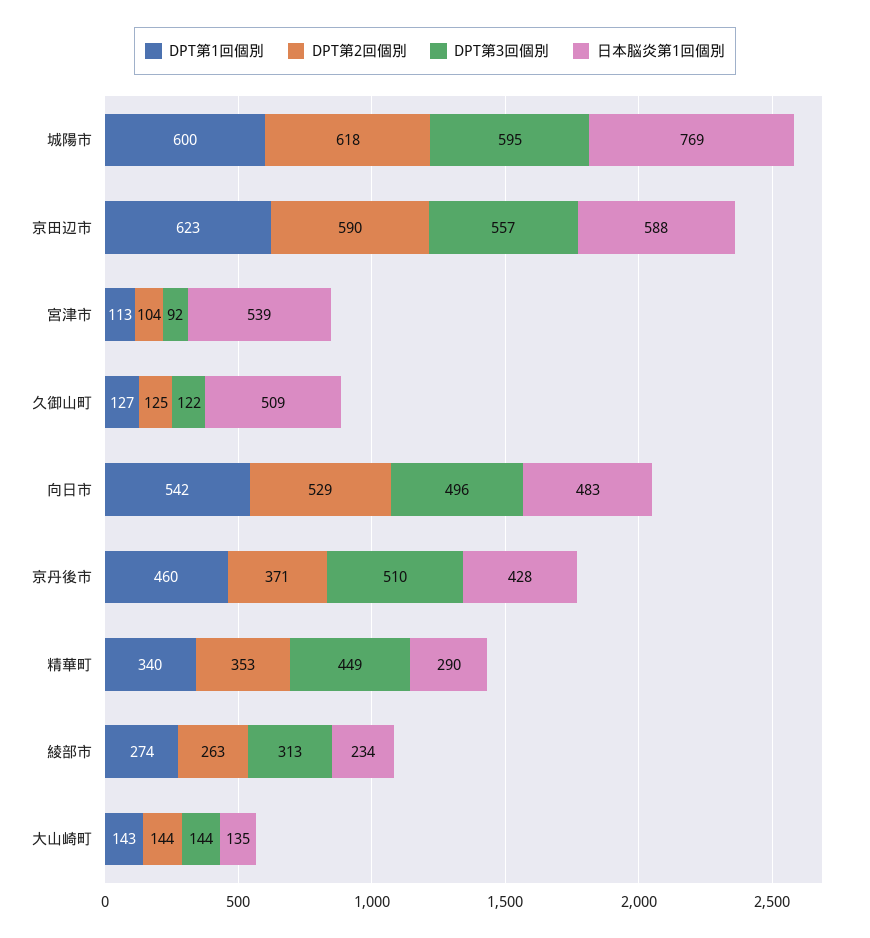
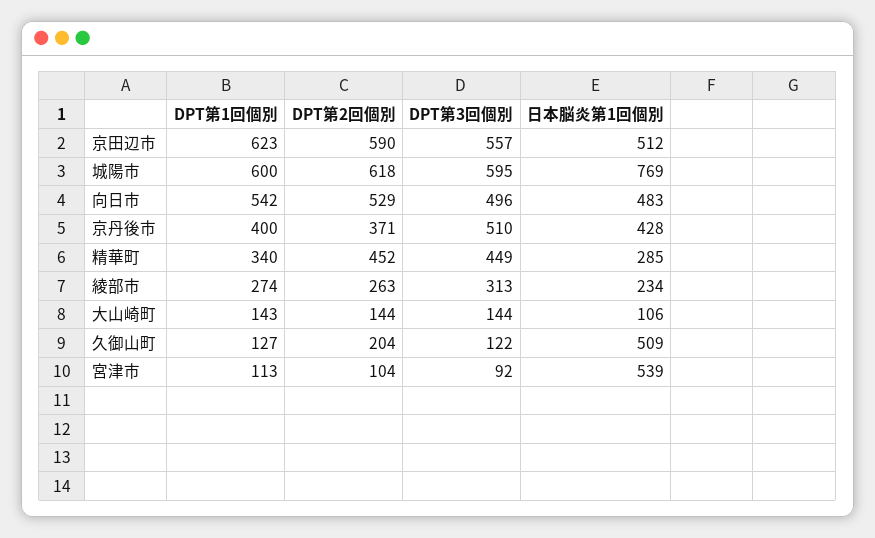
日本脳炎第1回個別, 京田辺市: 588 -> 512
DPT第2回個別, 久御山町: 125 -> 204
DPT第1回個別, 京丹後市: 460 -> 400
DPT第2回個別, 精華町: 353 -> 452
日本脳炎第1回個別, 精華町: 290 -> 285
日本脳炎第1回個別, 大山崎町: 135 -> 106

